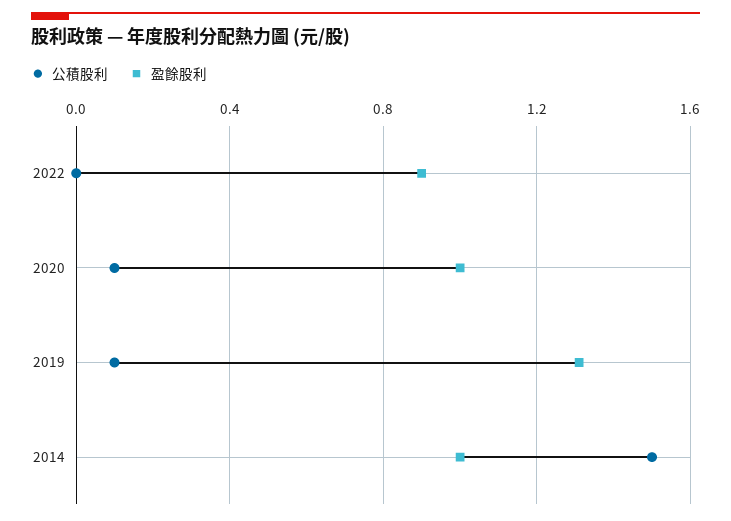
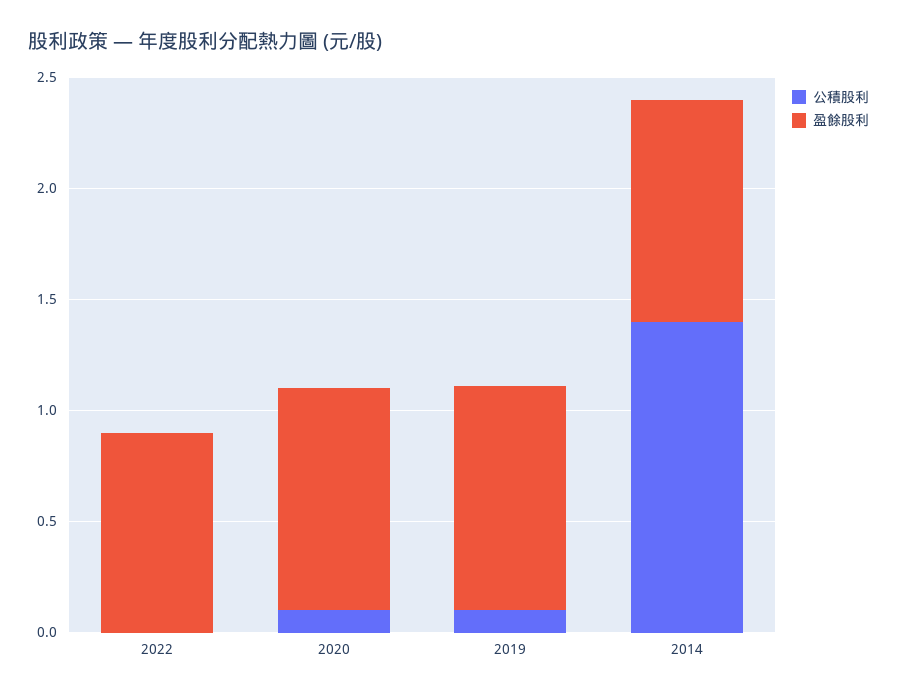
盈餘股利, 2019: 1.3 -> 1
公積股利, 2014: 1.5 -> 1.4

